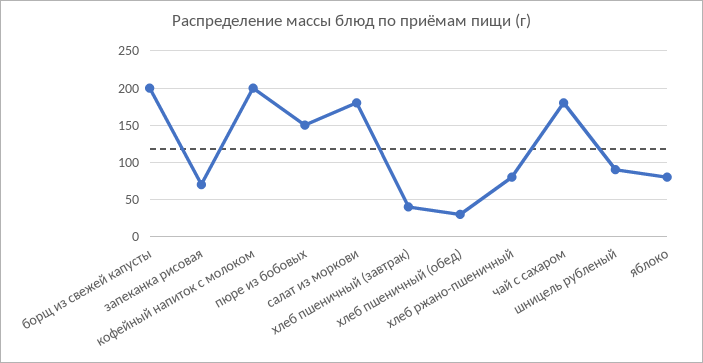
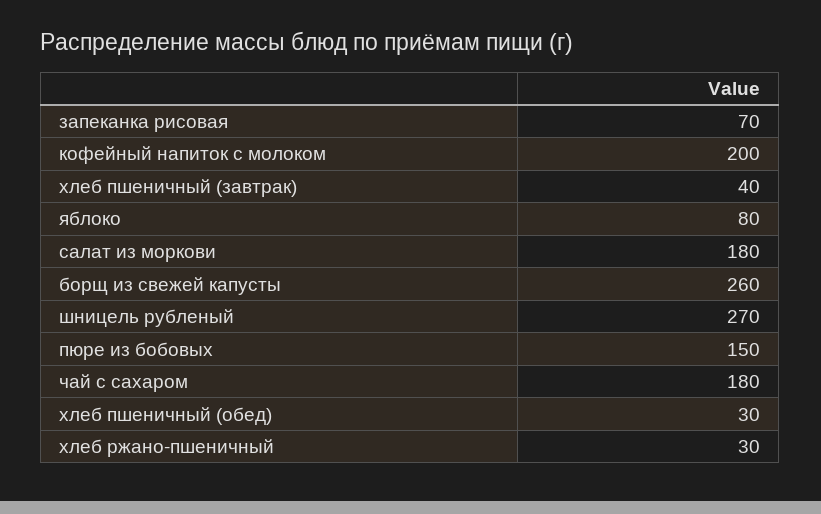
борщ из свежей капусты: 200 -> 260
хлеб ржано-пшеничный: 80 -> 30
шницель рубленый: 90 -> 270

